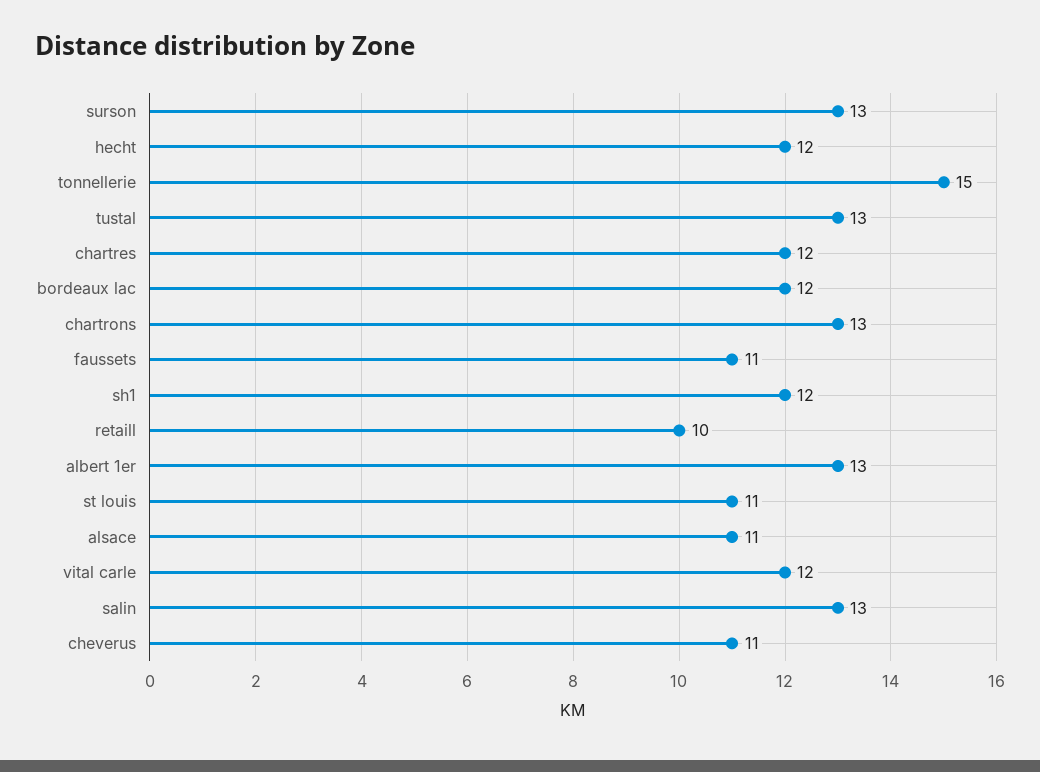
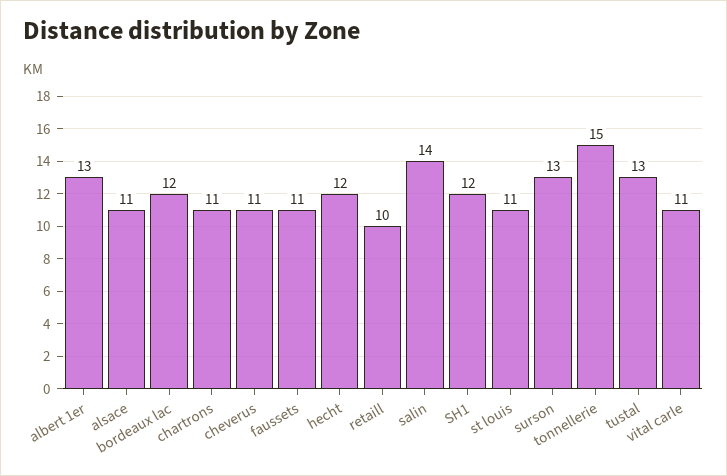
chartres: 12 -> none
chartrons: 13 -> 11
vital carle: 12 -> 11
salin: 13 -> 14

